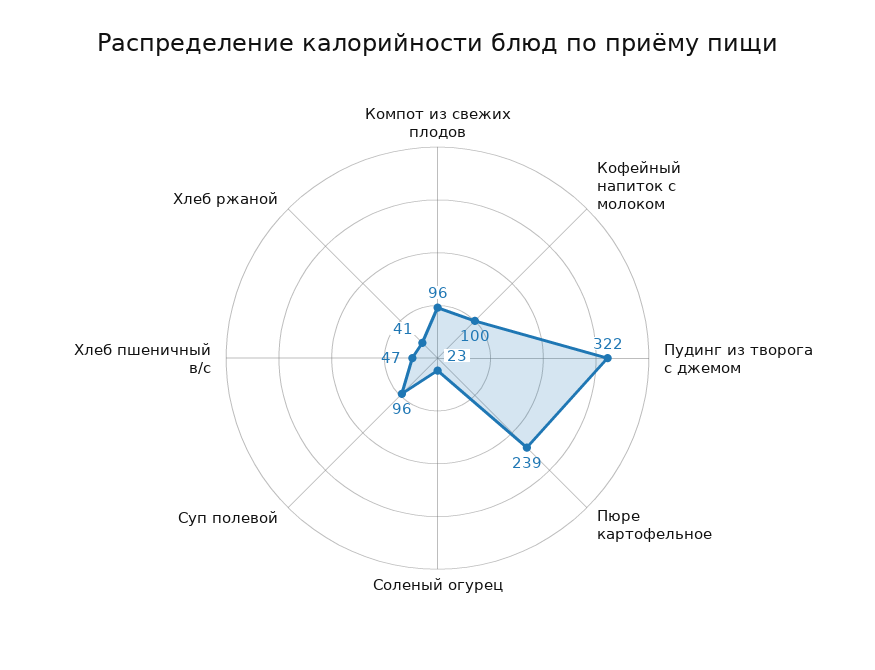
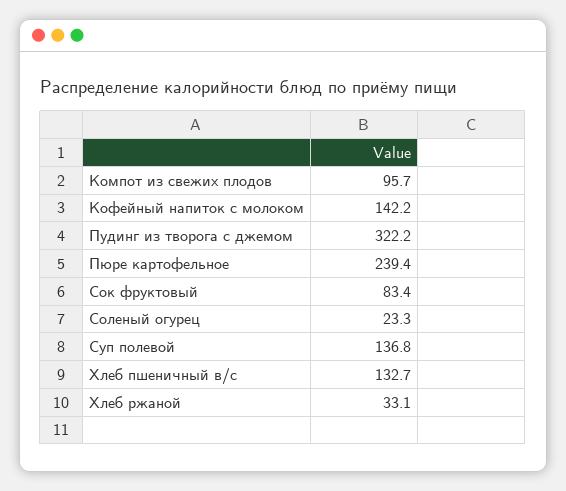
Кофейный напиток с молоком: 100 -> 142.2
Суп полевой: 96 -> 136.8
Хлеб пшеничный в/с: 47 -> 132.7
Хлеб ржаной: 41 -> 33.1
Сок фруктовый: none -> 83.4

